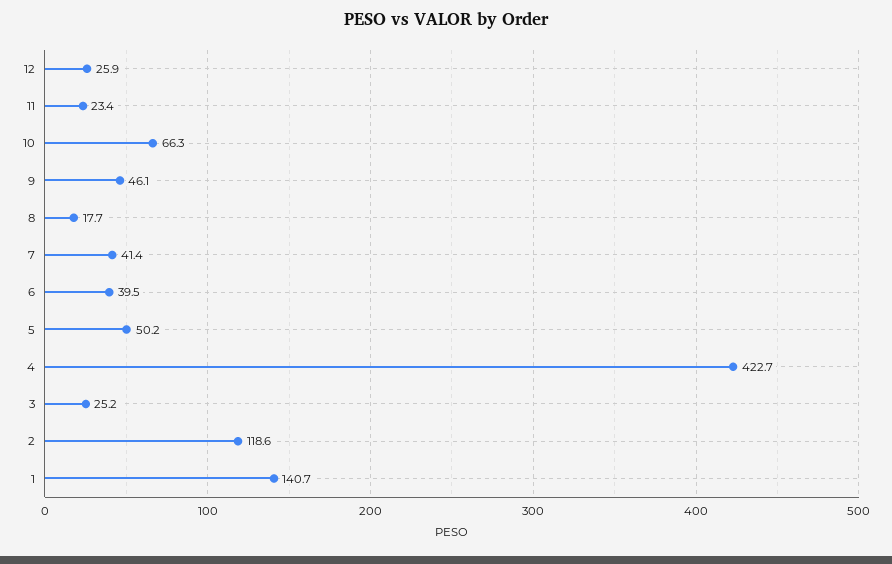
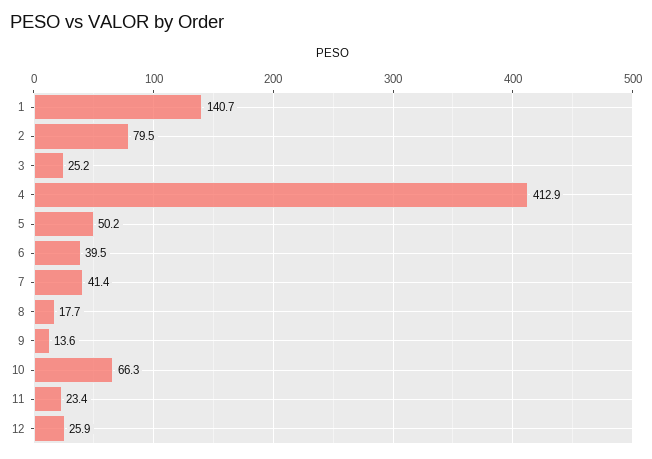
9: 46.1 -> 13.6
4: 422.7 -> 412.9
2: 118.6 -> 79.5

